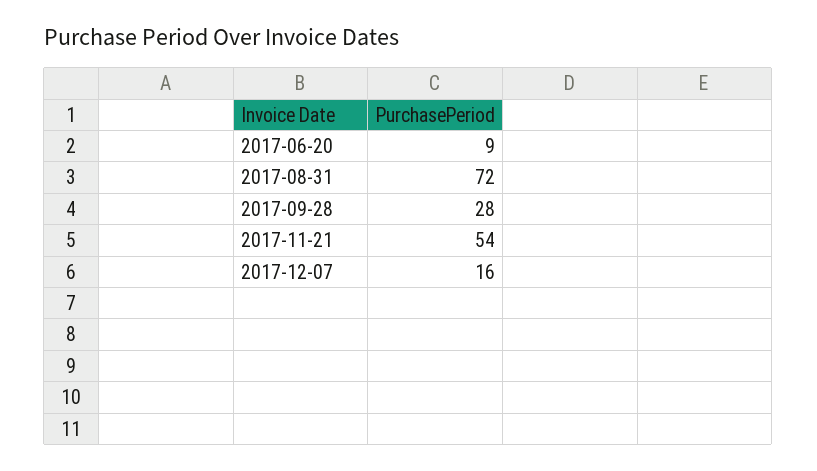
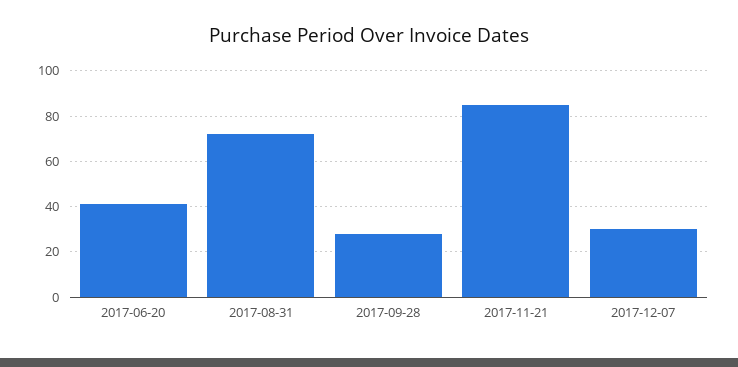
2017-06-20: 9 -> 40
2017-11-21: 54 -> 85
2017-12-07: 16 -> 30

